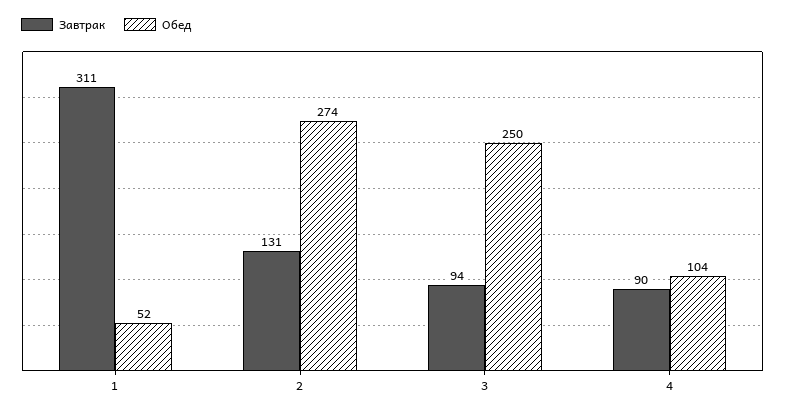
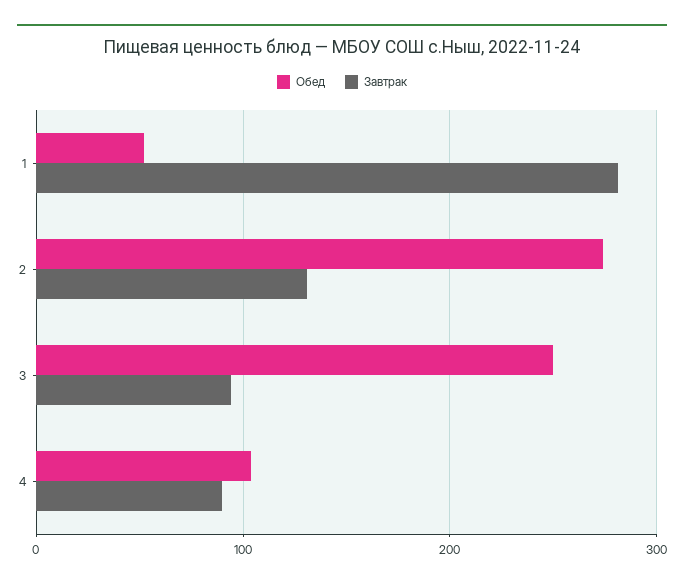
Завтрак, 1: 311 -> 280

